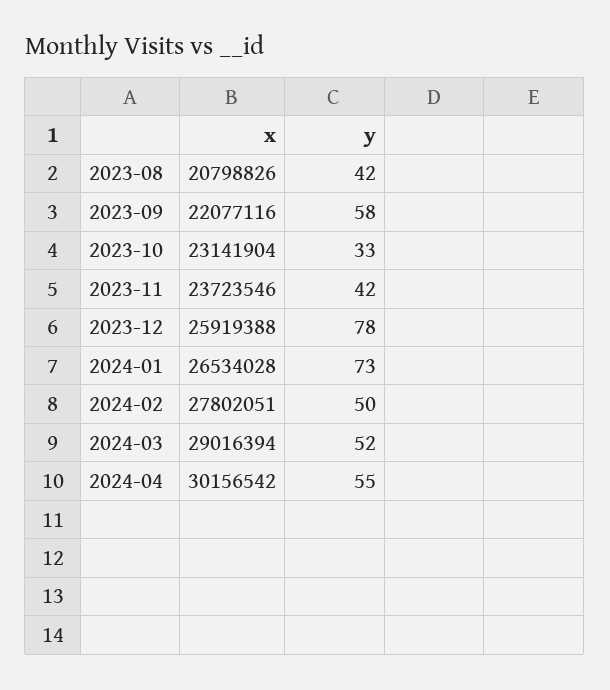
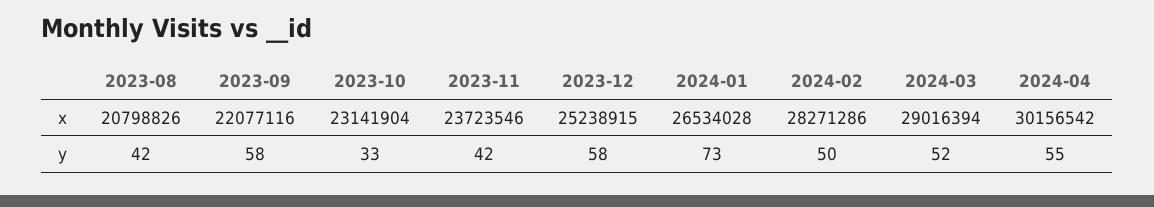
x, 2023-12: 25919388 -> 25238915
y, 2023-12: 78 -> 58
x, 2024-02: 27802051 -> 28271286

